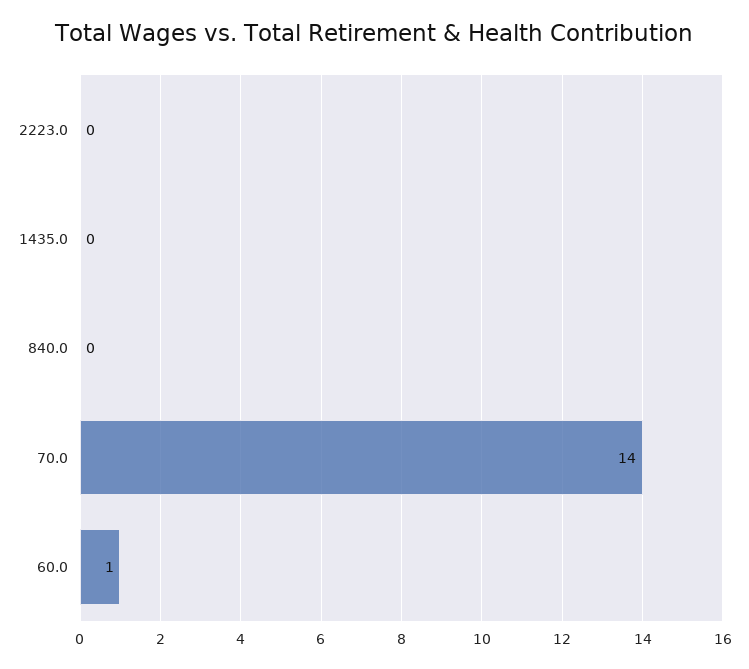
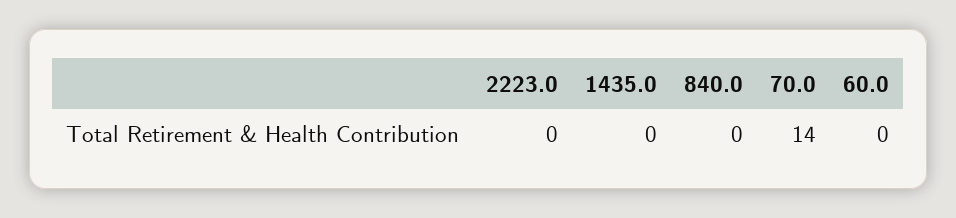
60.0: 1 -> 0

